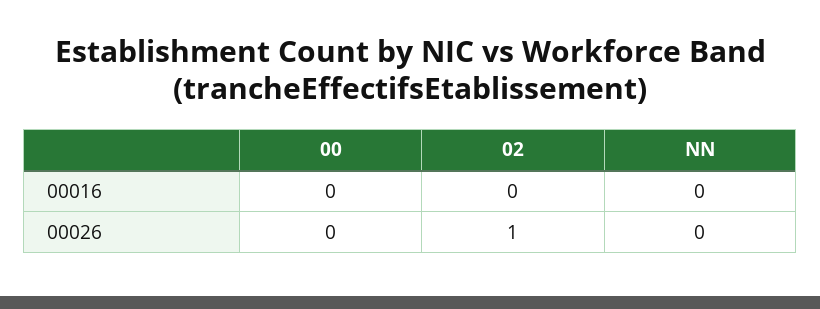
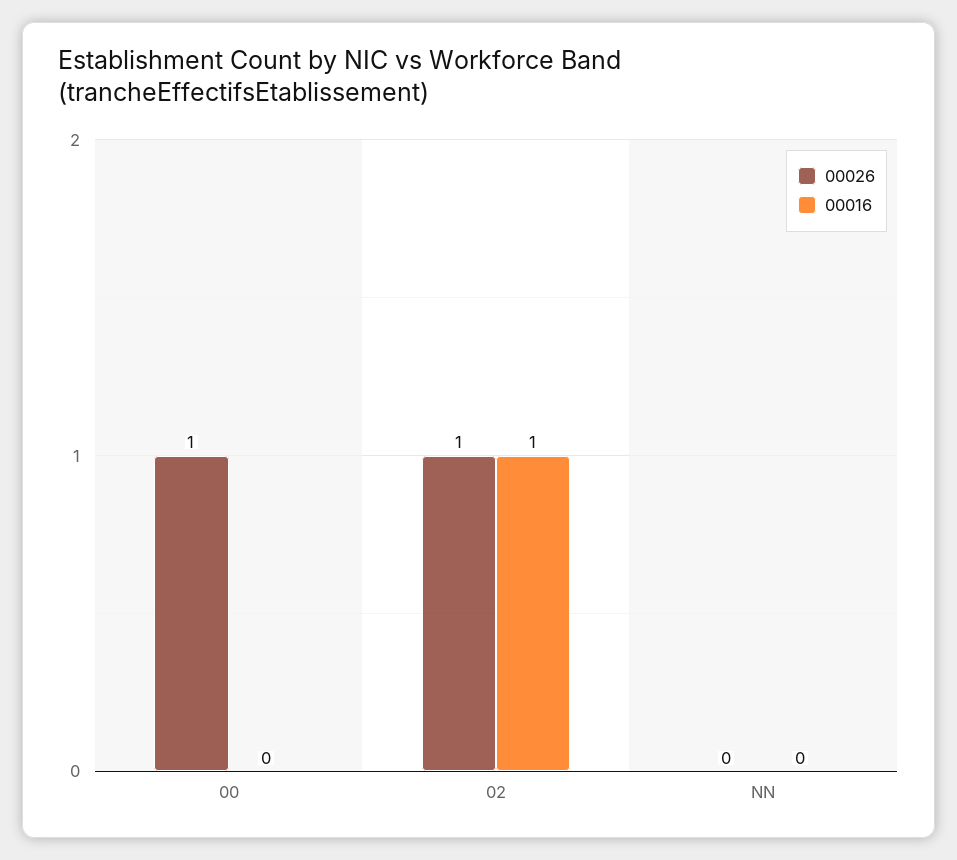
00016, 02: 0 -> 1
00026, 00: 0 -> 1

